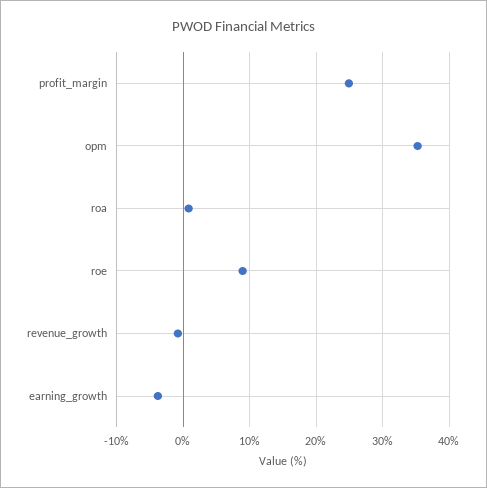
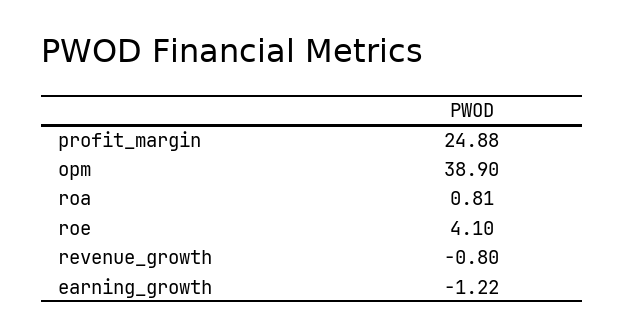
opm: 35 -> 38.9
roe: 9 -> 4.1
earning_growth: -4 -> -1.22

